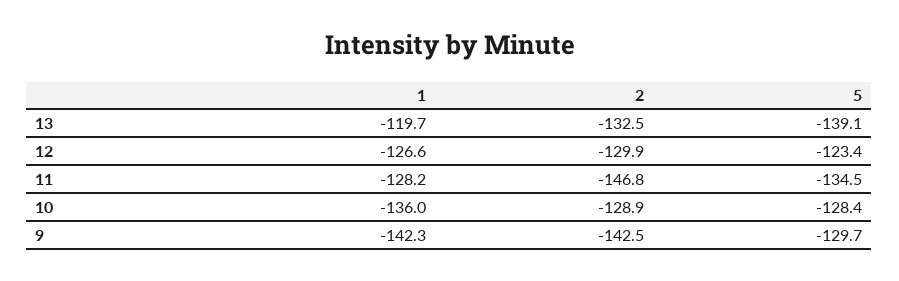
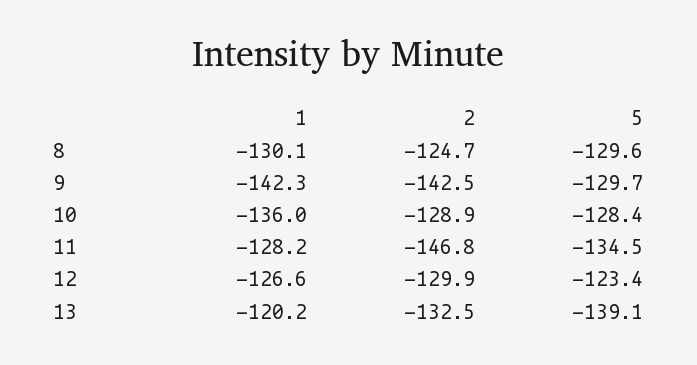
1, 13: -119.7 -> -120.2
1, 8: none -> -130.1
2, 8: none -> -124.7
5, 8: none -> -129.6

